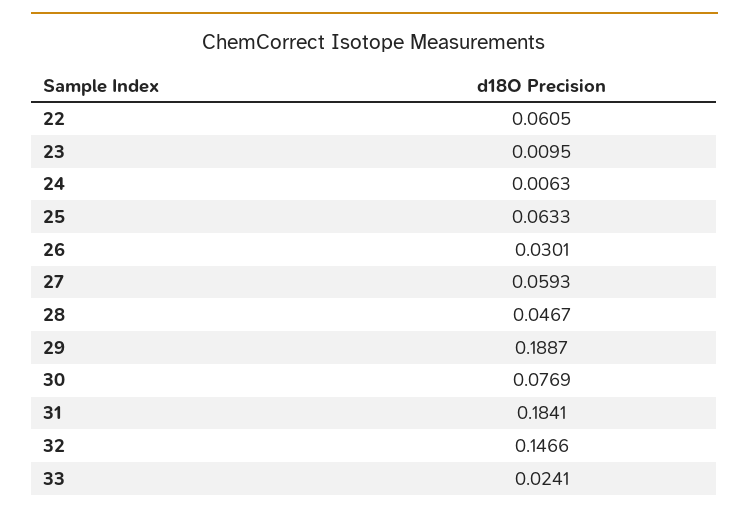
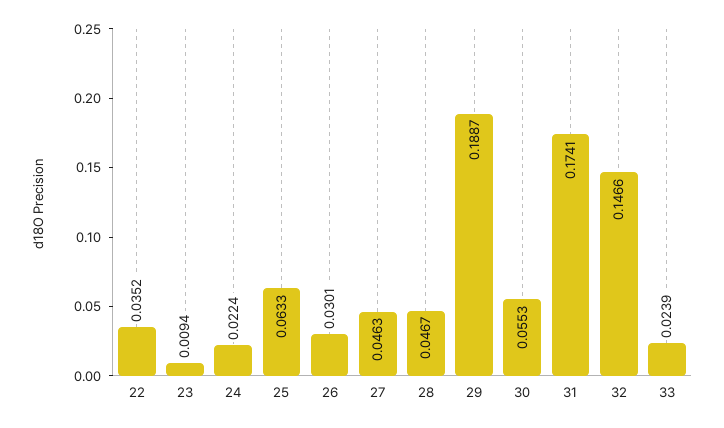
22: 0.0605 -> 0.0352
23: 0.0095 -> 0.0094
24: 0.0063 -> 0.0224
27: 0.0593 -> 0.0463
30: 0.0769 -> 0.0553
31: 0.1841 -> 0.1741
33: 0.0241 -> 0.0239

